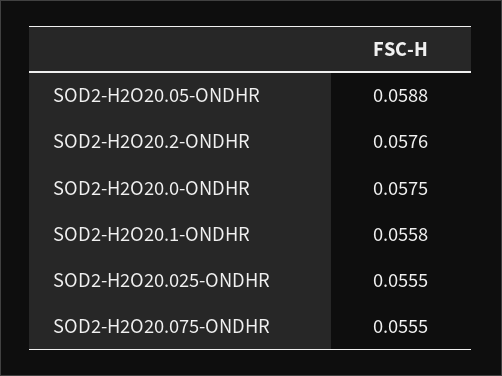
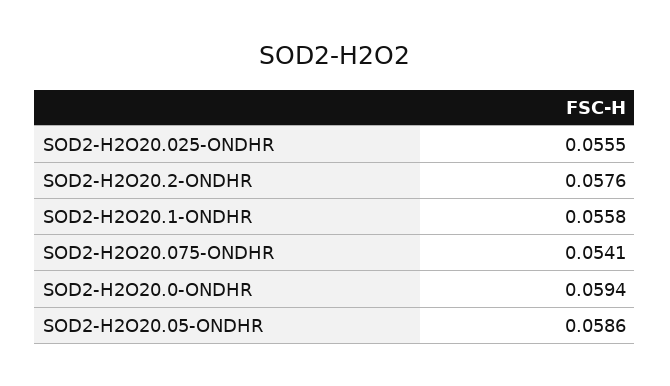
SOD2-H2O20.05-ONDHR: 0.0588 -> 0.0586
SOD2-H2O20.0-ONDHR: 0.0575 -> 0.0594
SOD2-H2O20.075-ONDHR: 0.0555 -> 0.0541

